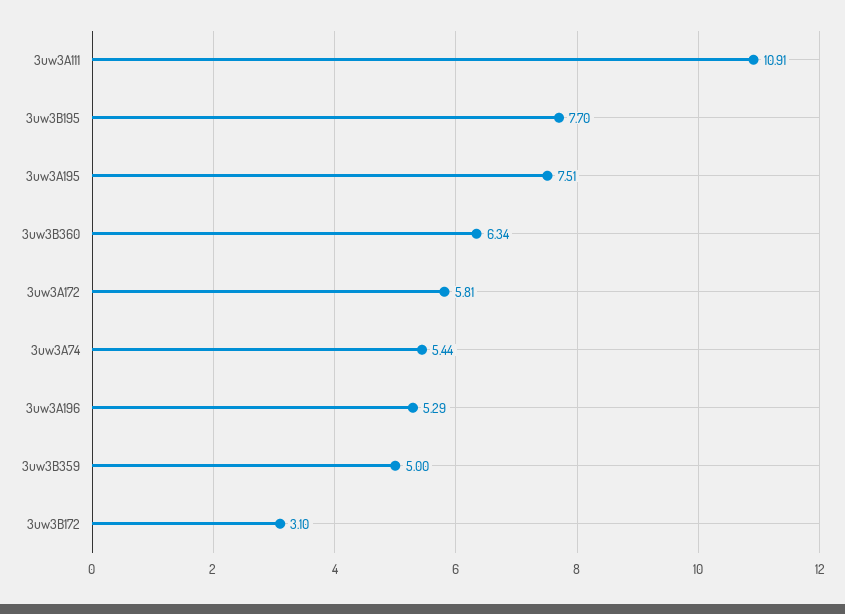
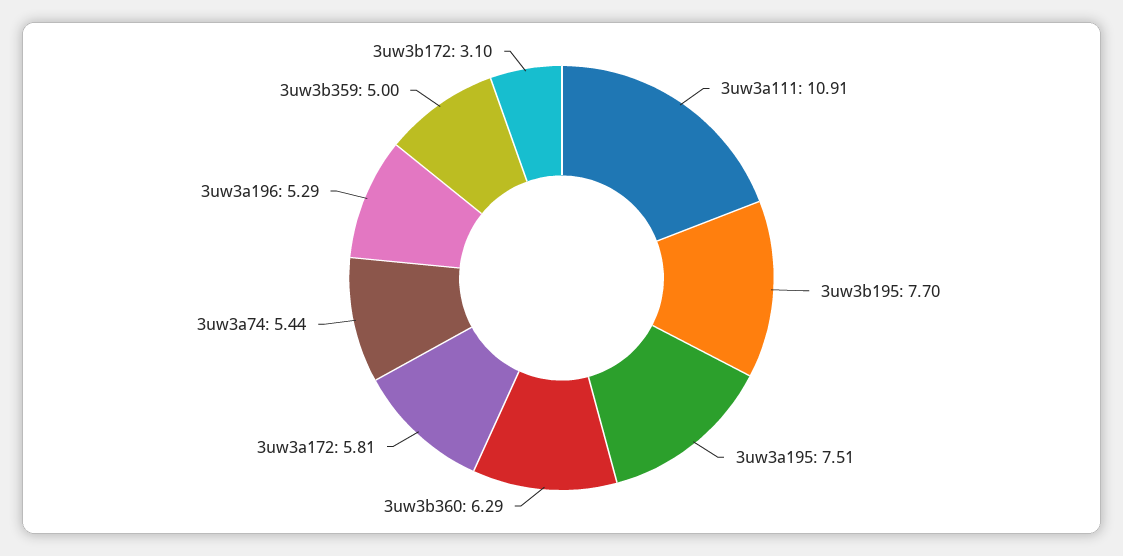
3uw3B360: 6.34 -> 6.29

